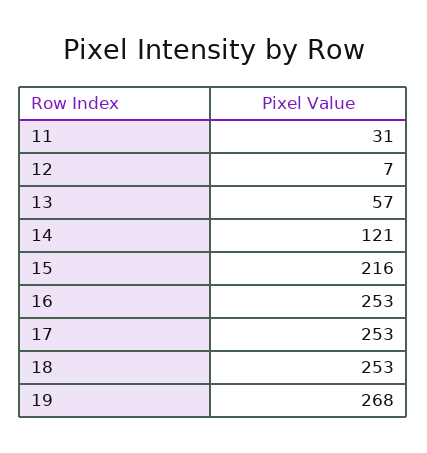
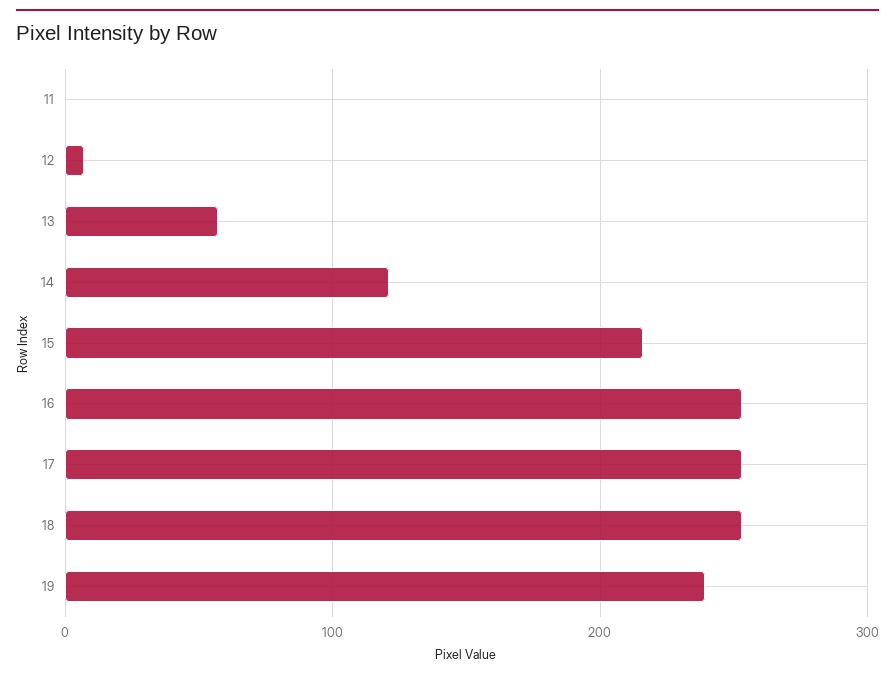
11: 31 -> 0
19: 268 -> 240

